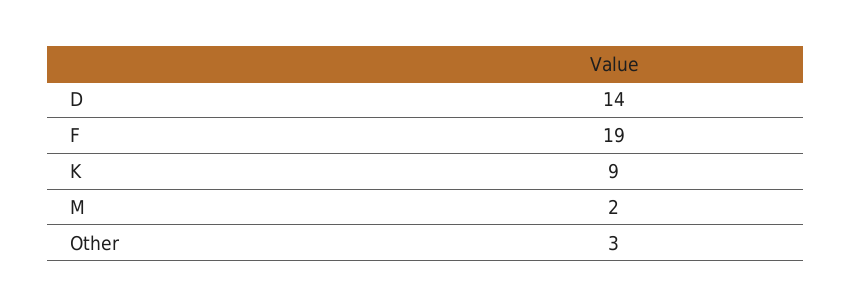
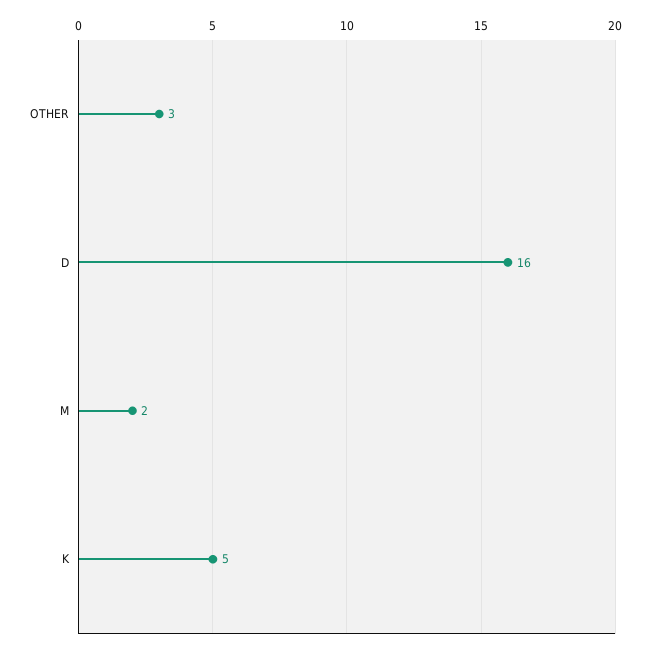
D: 14 -> 16
F: 19 -> none
K: 9 -> 5

